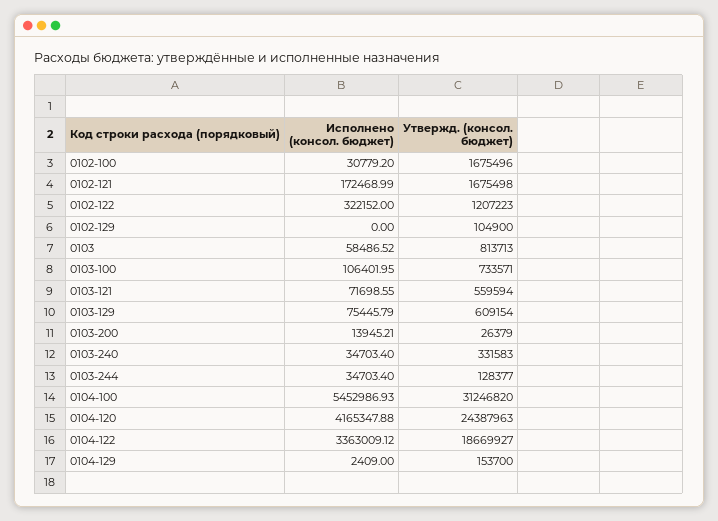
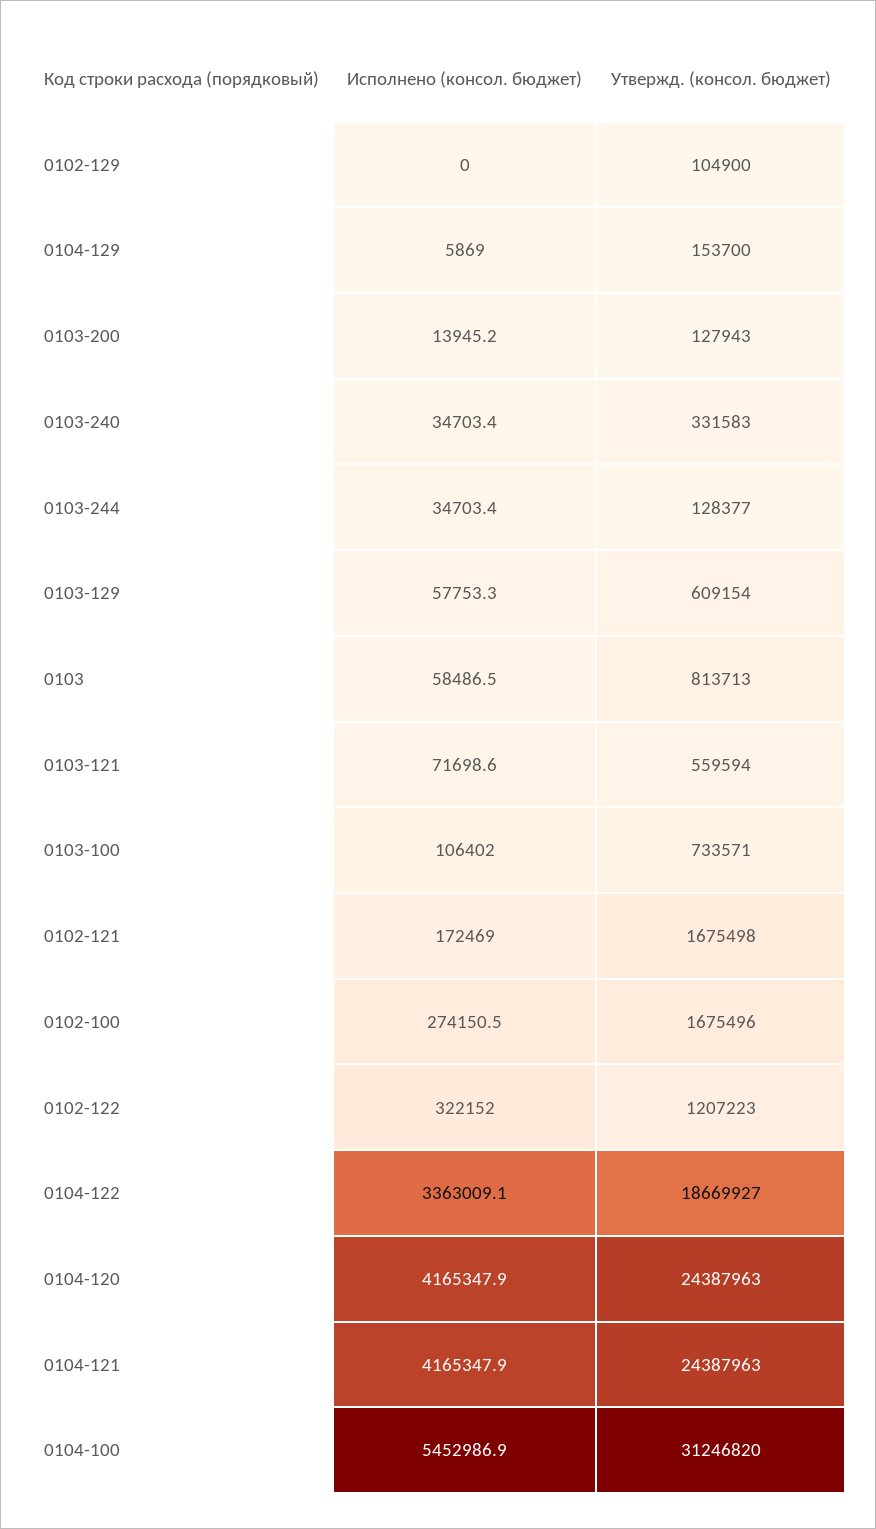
Исполнено (консол. бюджет), 0102-100: 30779.2 -> 274150.5
Исполнено (консол. бюджет), 0103-129: 75445.79 -> 57753.3
Утвержд. (консол. бюджет), 0103-200: 26379 -> 127943
Исполнено (консол. бюджет), 0104-129: 2409 -> 5869
Исполнено (консол. бюджет), 0104-121: none -> 4165347.9
Утвержд. (консол. бюджет), 0104-121: none -> 24387963

